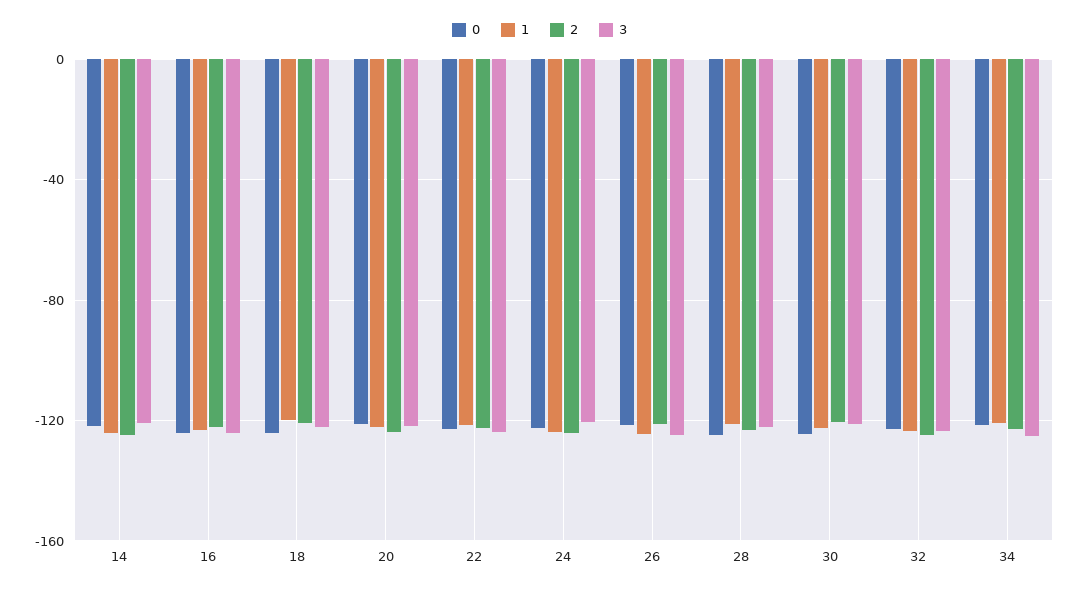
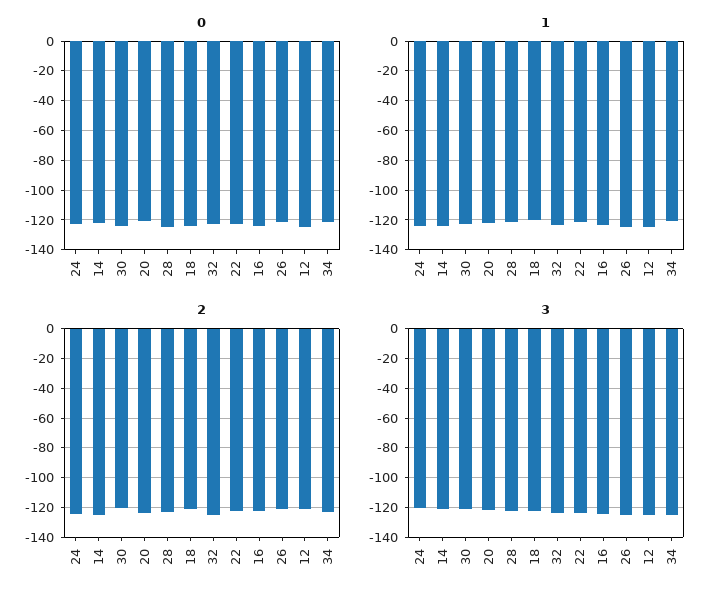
0, 12: none -> -125
1, 12: none -> -125
2, 12: none -> -120
3, 12: none -> -125

